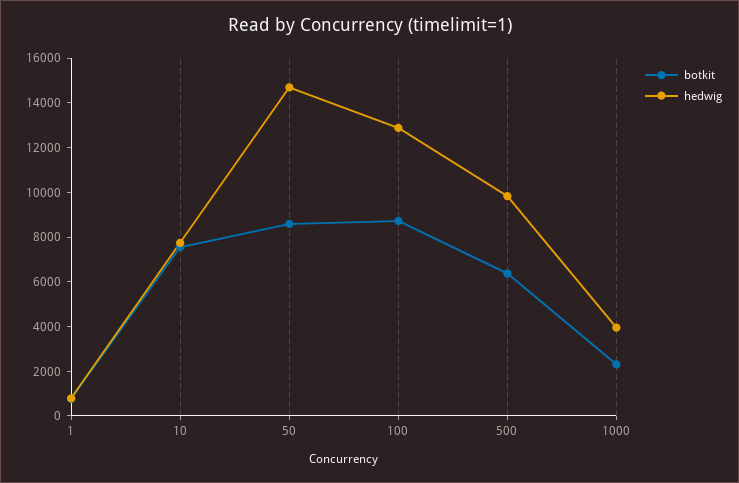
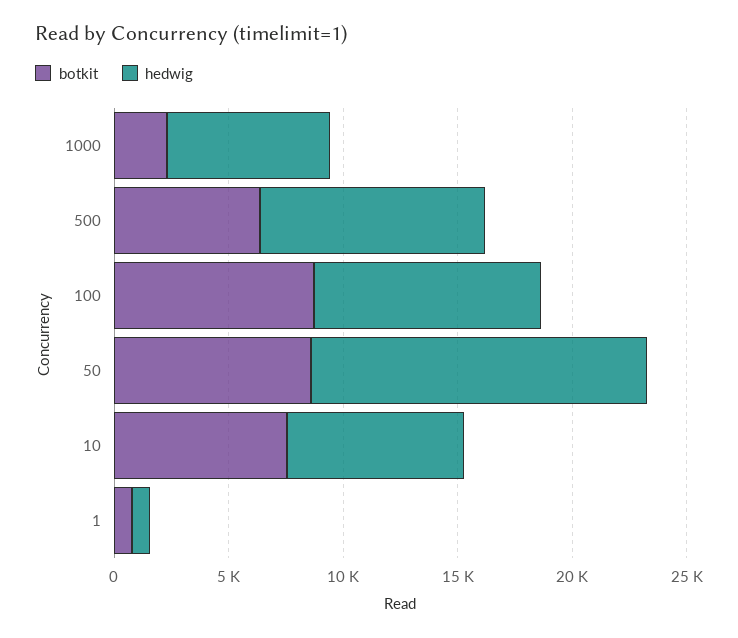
hedwig, 100: 13000 -> 10000
hedwig, 1000: 4000 -> 7000

